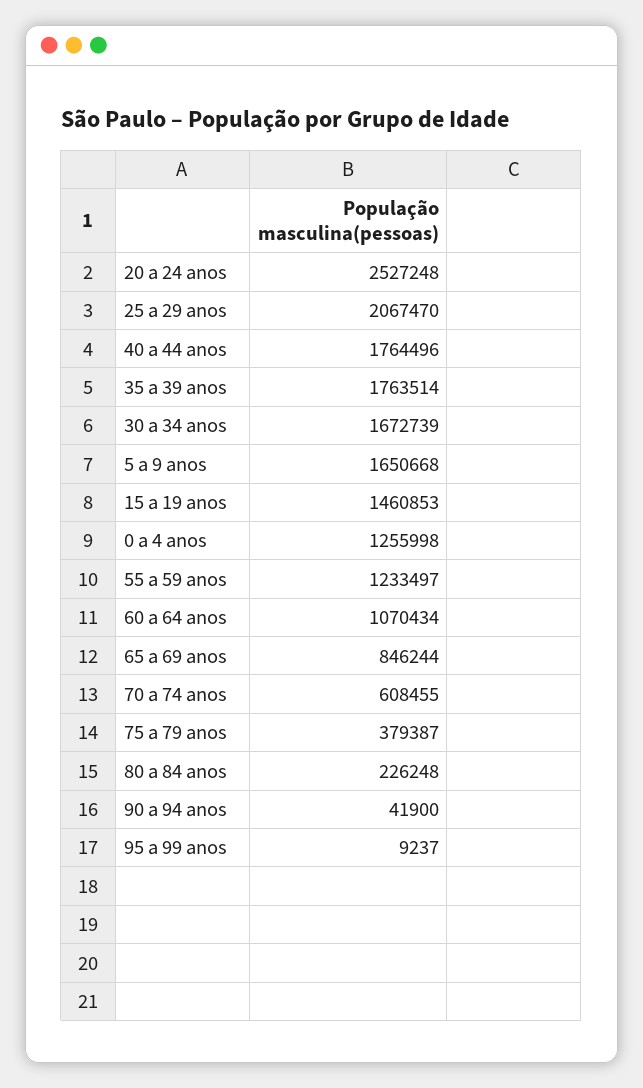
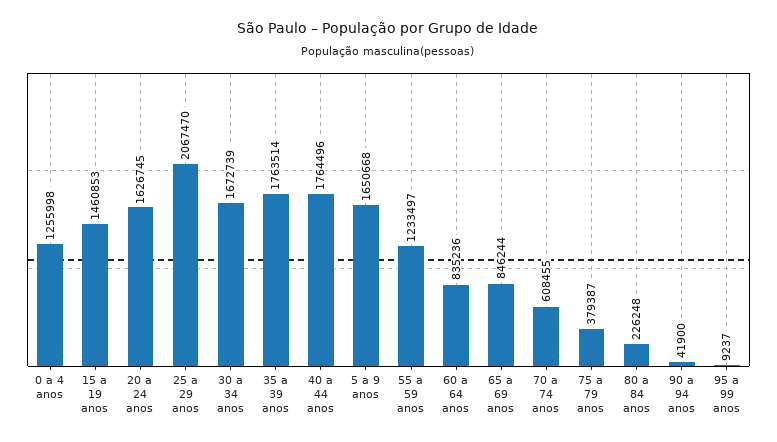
20 a 24 anos: 2527248 -> 1626745
60 a 64 anos: 1070434 -> 835236

